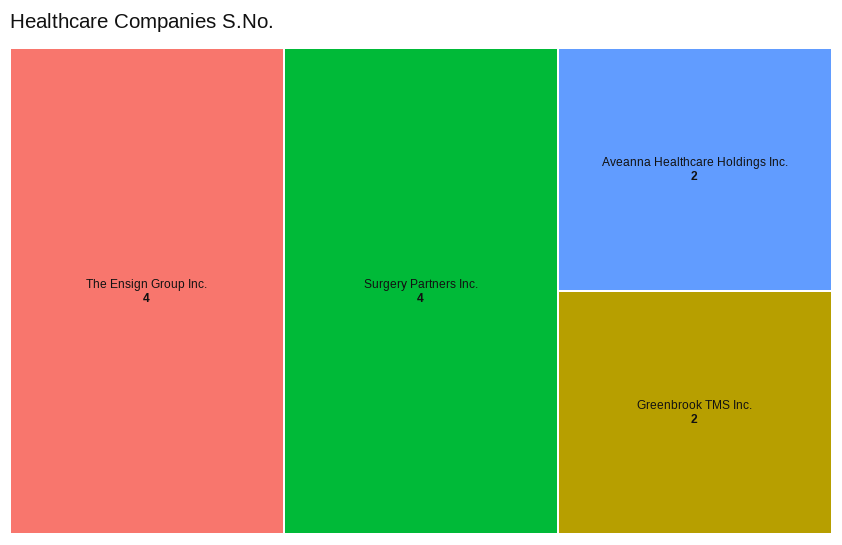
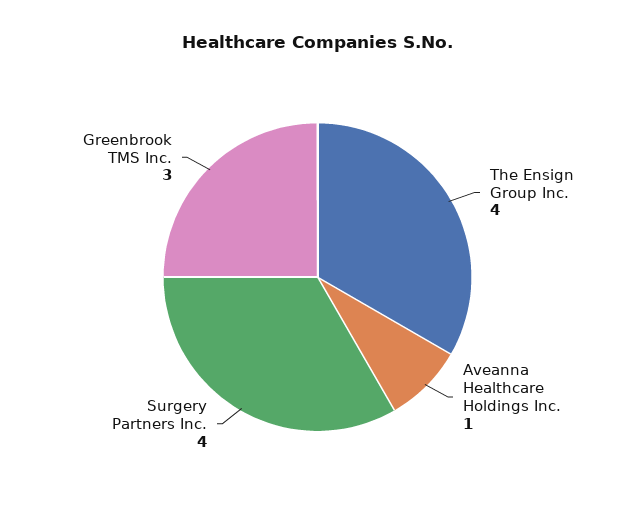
Aveanna Healthcare Holdings Inc.: 2 -> 1
Greenbrook TMS Inc.: 2 -> 3

